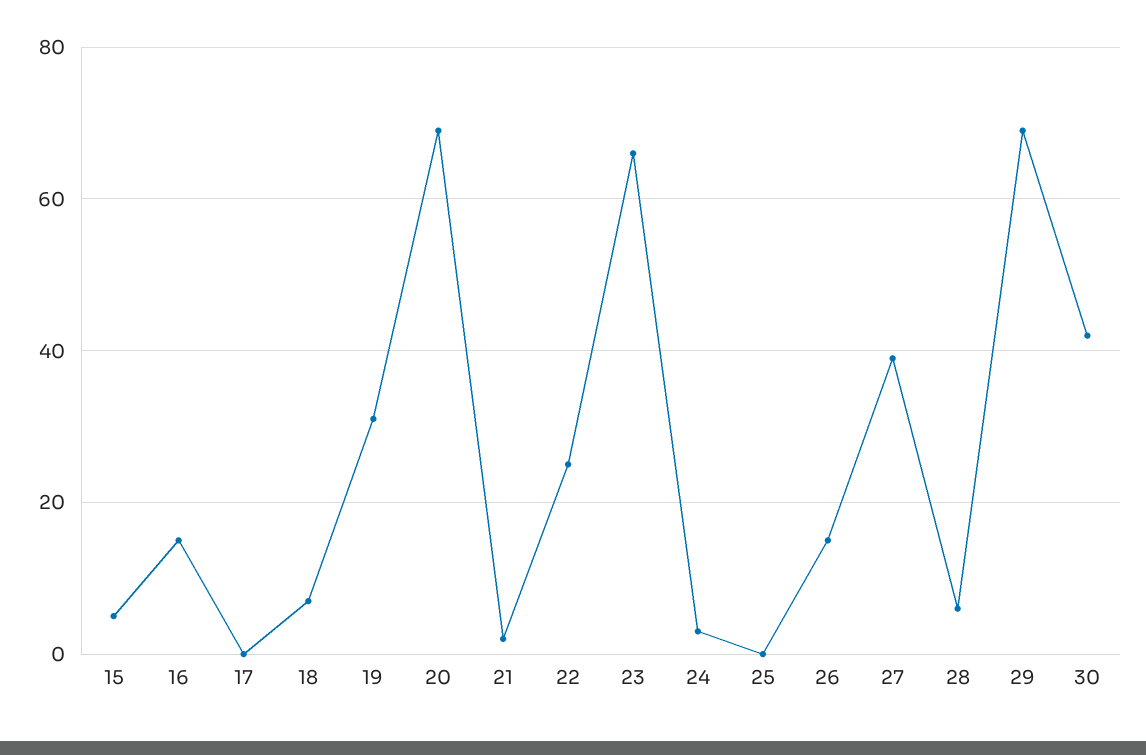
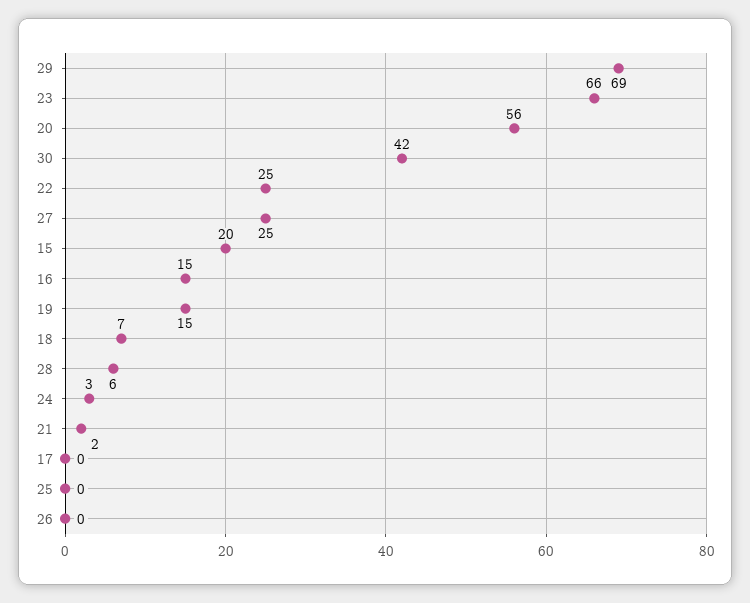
15: 5 -> 20
19: 30 -> 15
20: 70 -> 56
26: 15 -> 0
27: 40 -> 25

